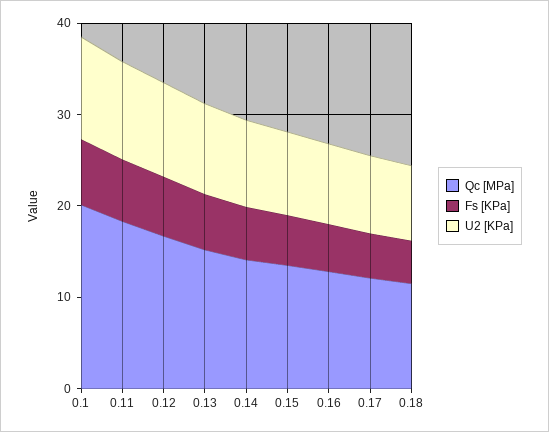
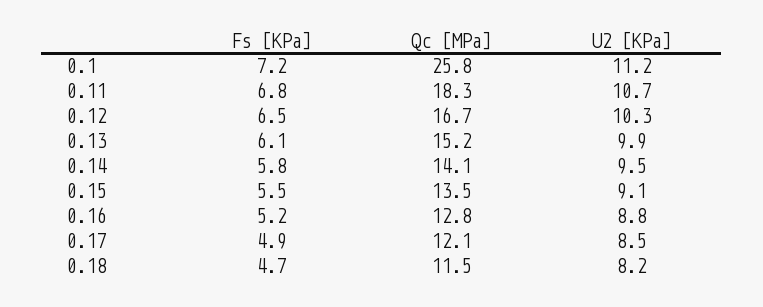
Qc [MPa], 0.1: 20 -> 25.8

